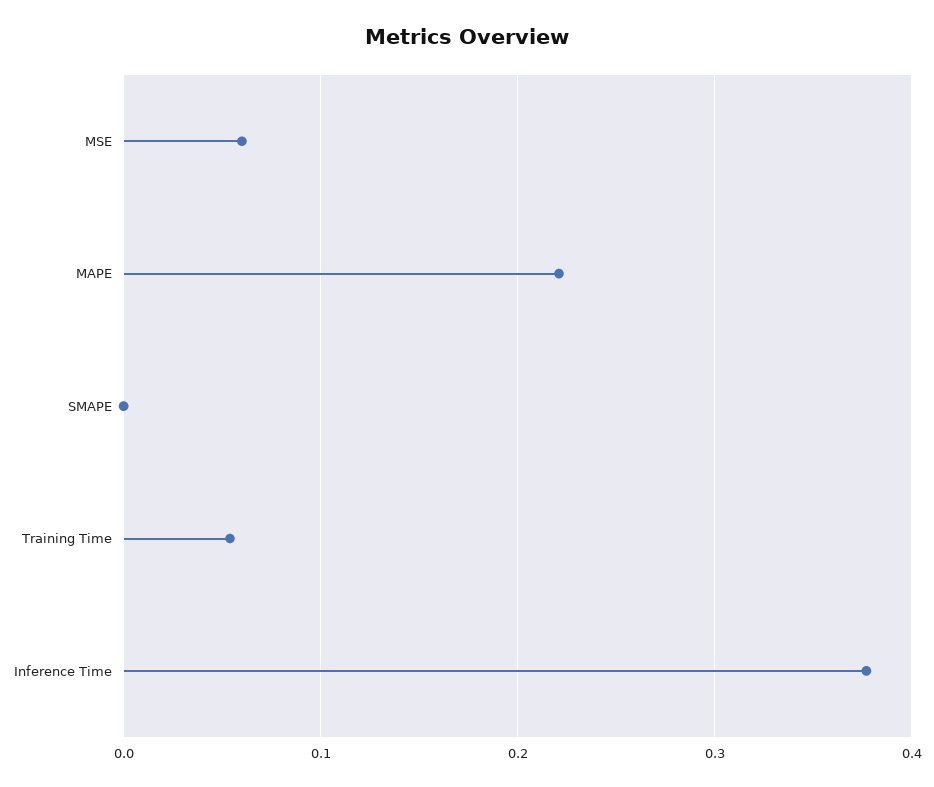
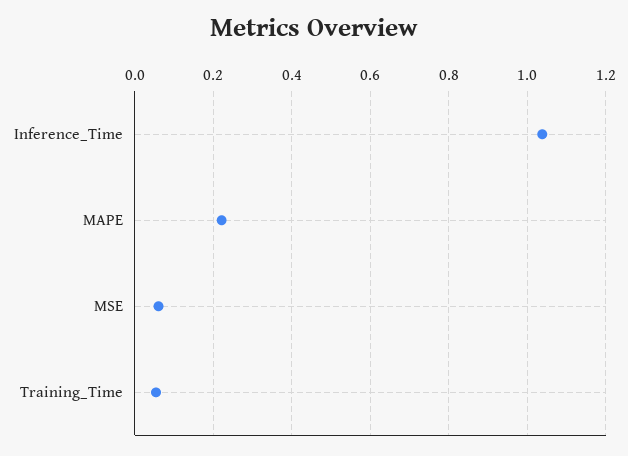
SMAPE: 0 -> none
Inference Time: 0.38 -> 1.04

